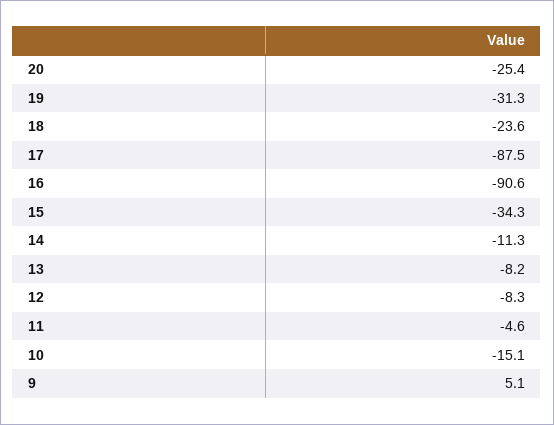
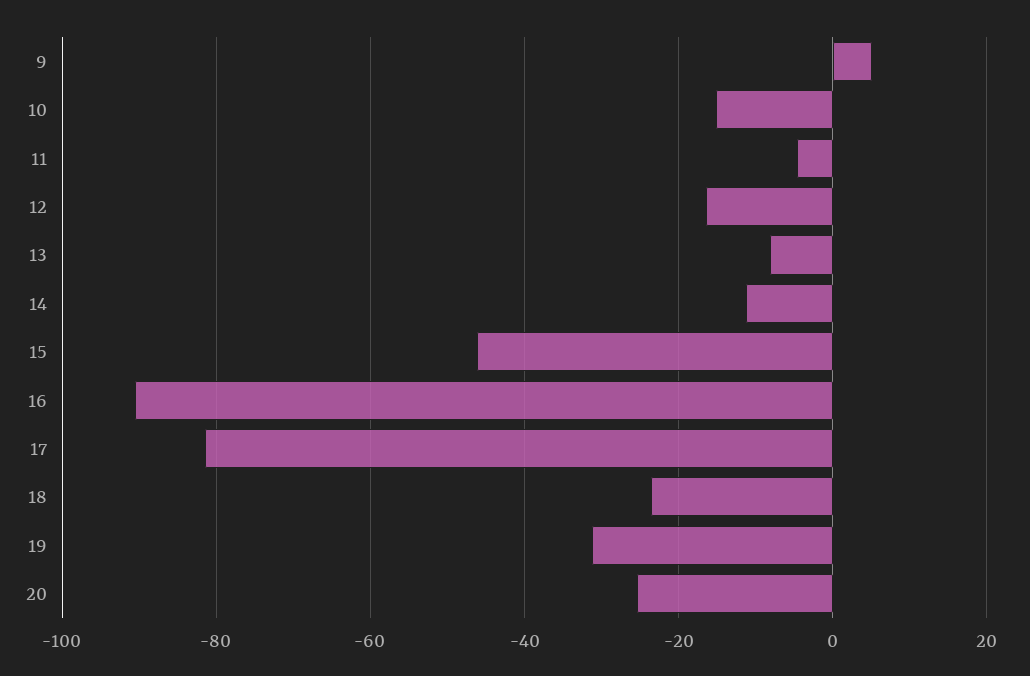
17: -87.5 -> -82
15: -34.3 -> -46
12: -8.3 -> -16

